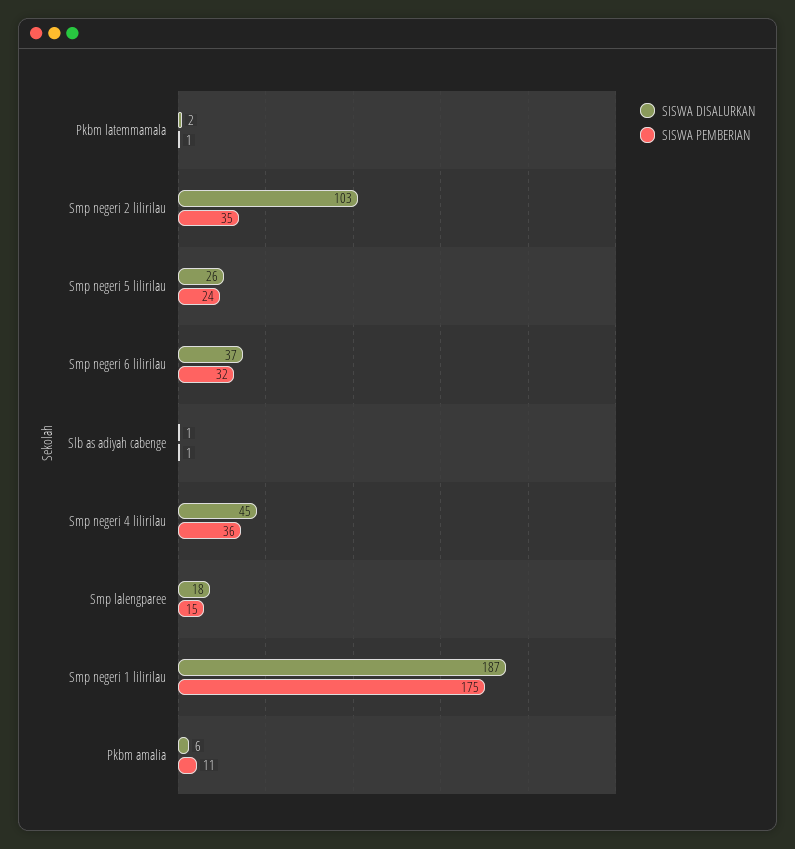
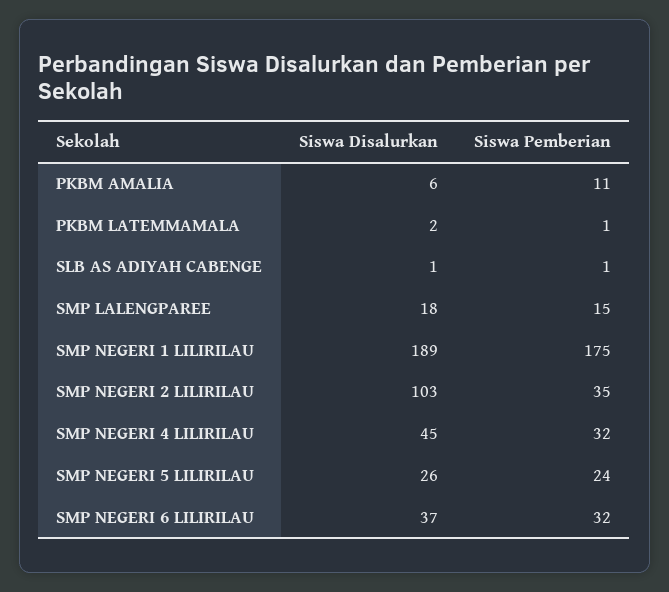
SISWA PEMBERIAN, Smp negeri 4 lilirilau: 36 -> 32
SISWA DISALURKAN, Smp negeri 1 lilirilau: 187 -> 189

